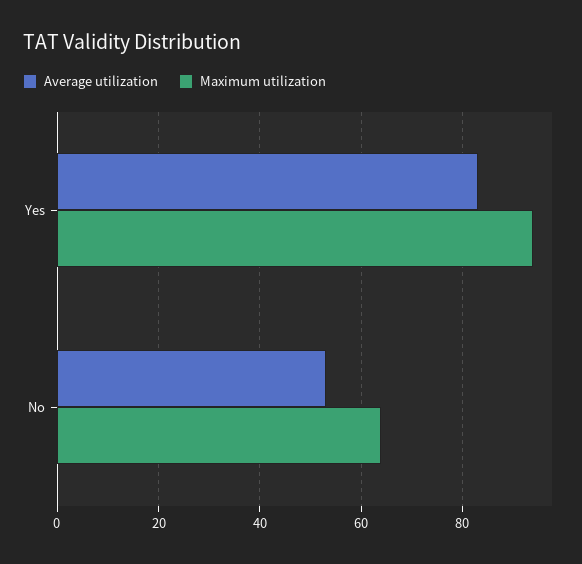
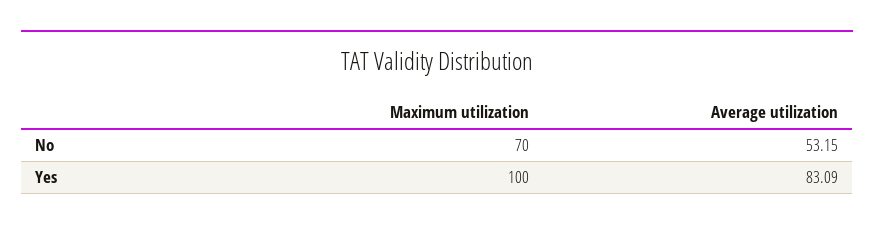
Maximum utilization, Yes: 94 -> 100
Maximum utilization, No: 64 -> 70

